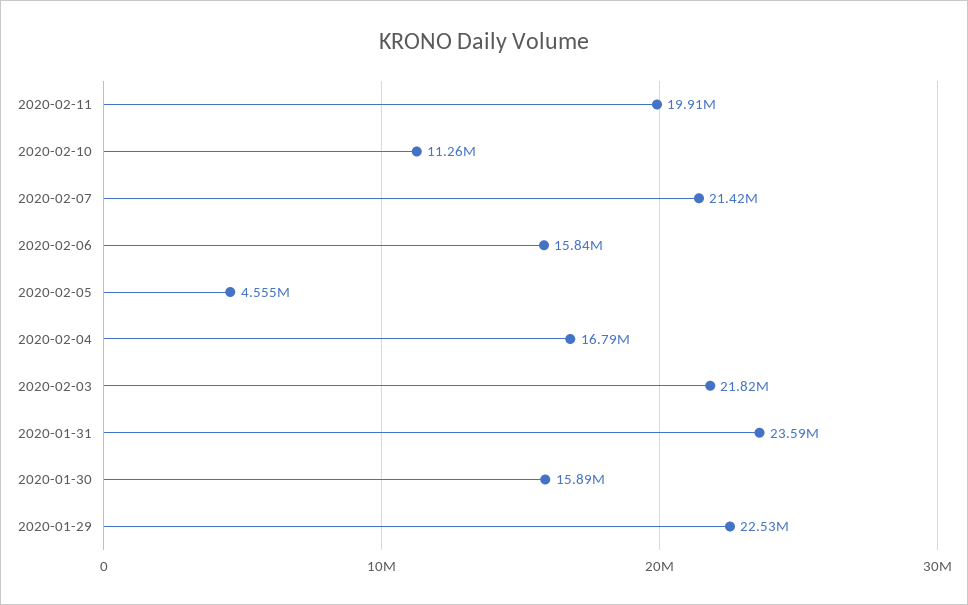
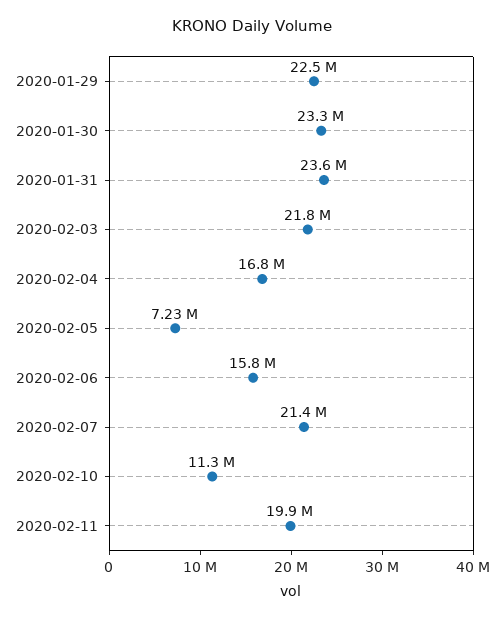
2020-02-05: 4555000 -> 7230000
2020-01-30: 15890000 -> 23300000

